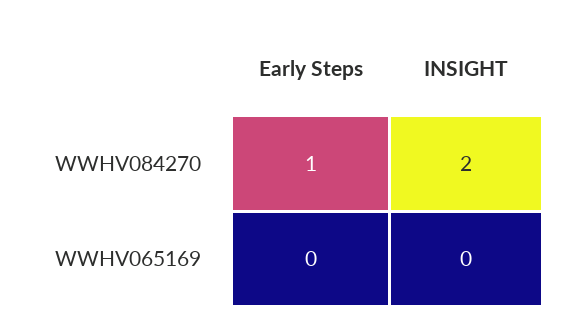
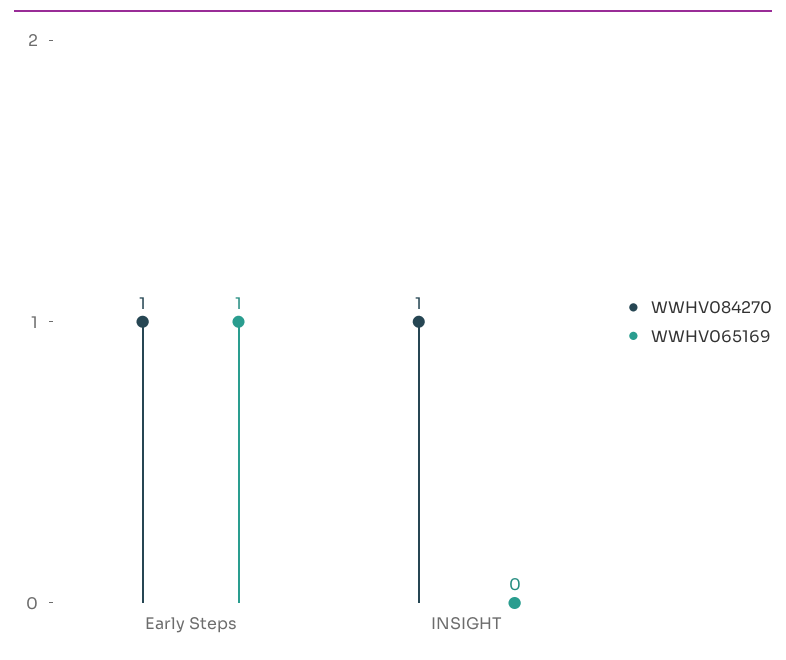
WWHV084270, INSIGHT: 2 -> 1
WWHV065169, Early Steps: 0 -> 1

